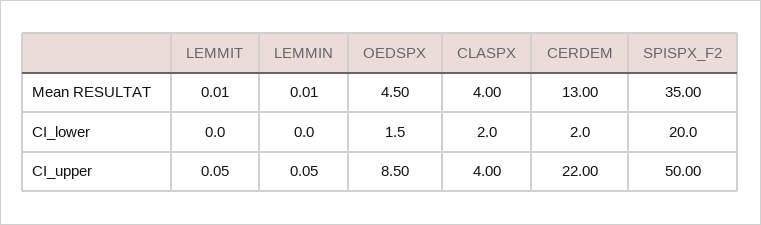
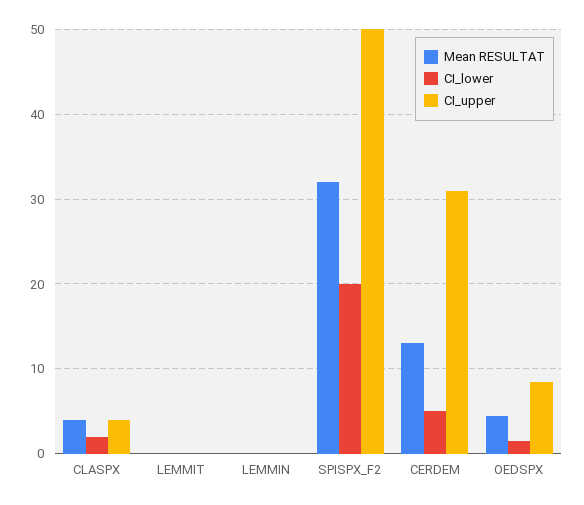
Mean RESULTAT, SPISPX_F2: 35 -> 32
CI_lower, CERDEM: 2 -> 5
CI_upper, CERDEM: 22 -> 31

